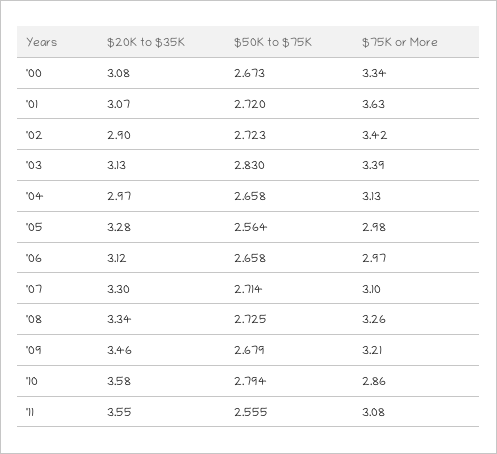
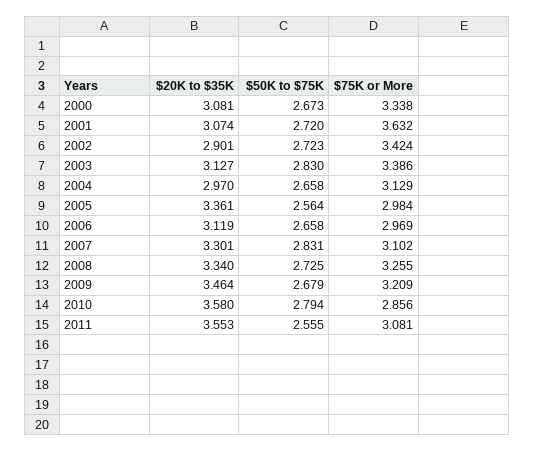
$20K to $35K, '05: 3.28 -> 3.361
$50K to $75K, '07: 2.714 -> 2.831

